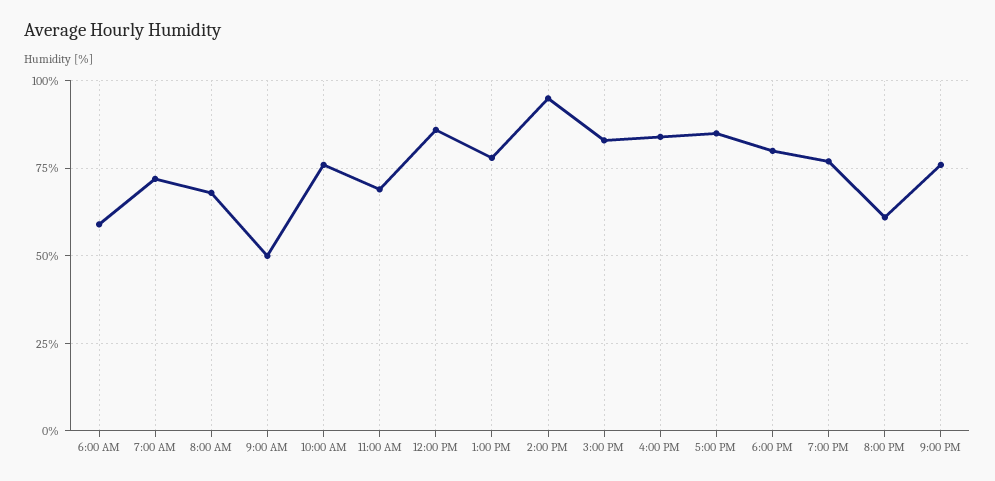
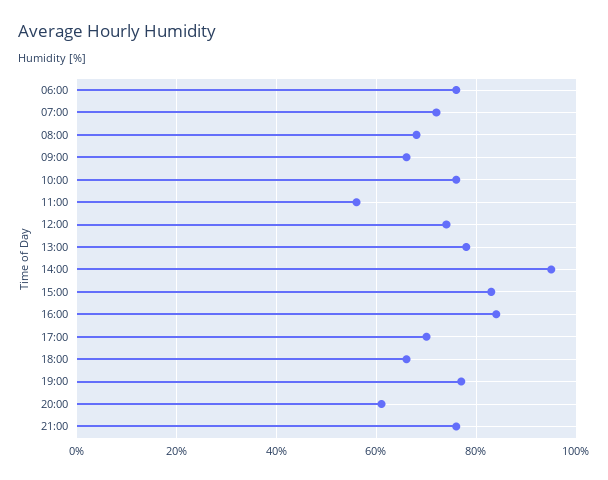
6:00 AM: 60 -> 75
9:00 AM: 50 -> 65
11:00 AM: 70 -> 55
12:00 PM: 85 -> 75
5:00 PM: 85 -> 70
6:00 PM: 80 -> 65

